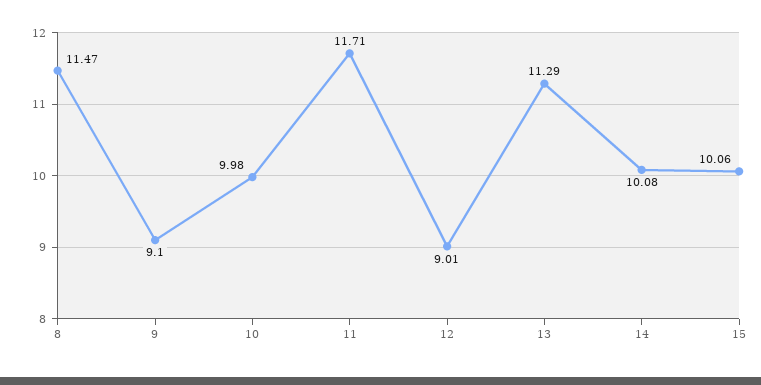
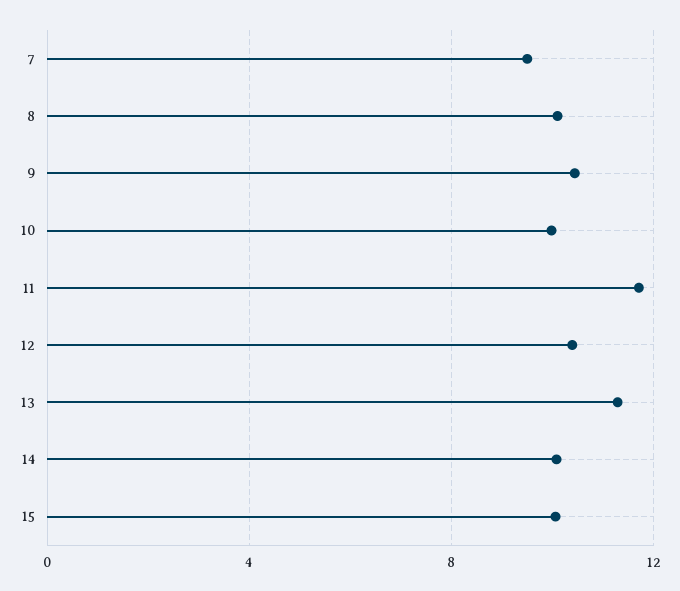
8: 11.47 -> 10
9: 9.1 -> 10.5
12: 9.01 -> 10.5
7: none -> 9.5

